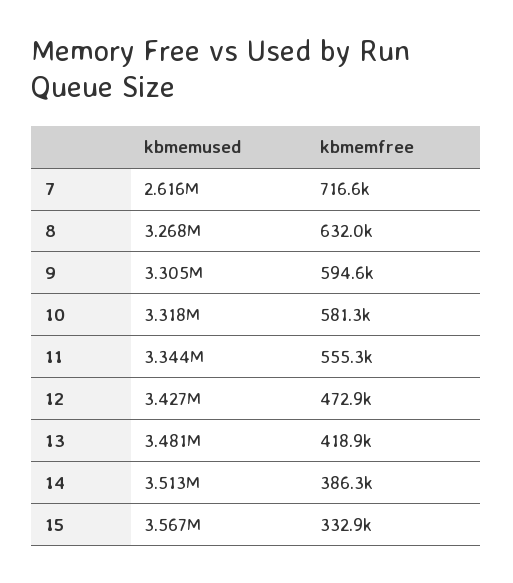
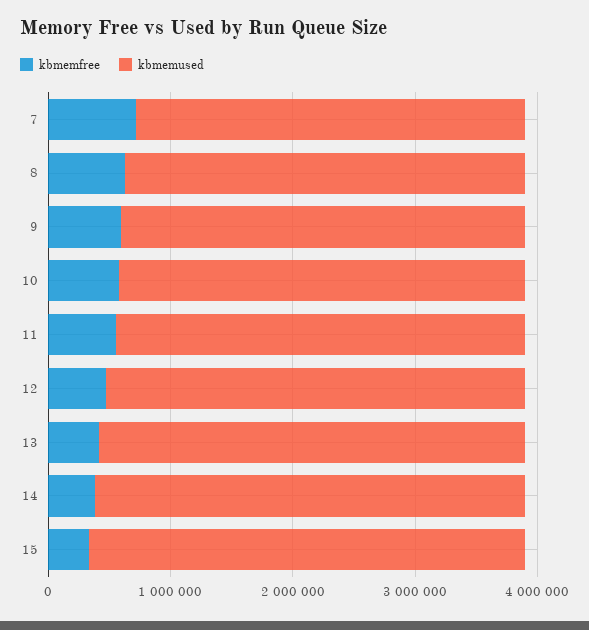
kbmemused, 7: 2616000 -> 3200000

